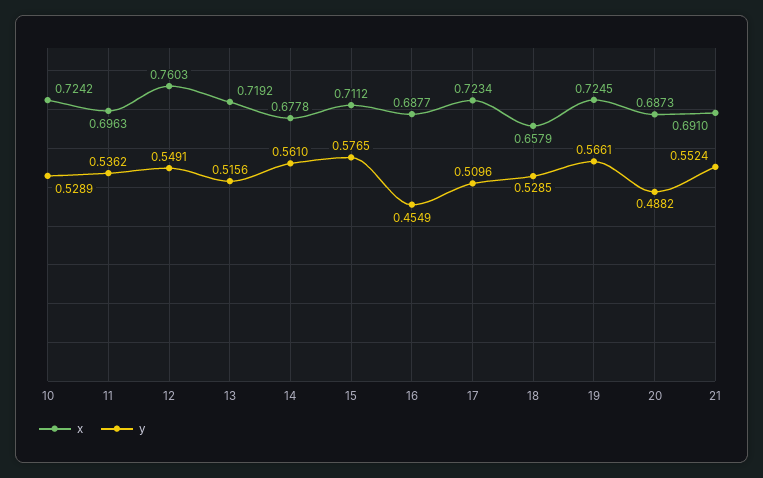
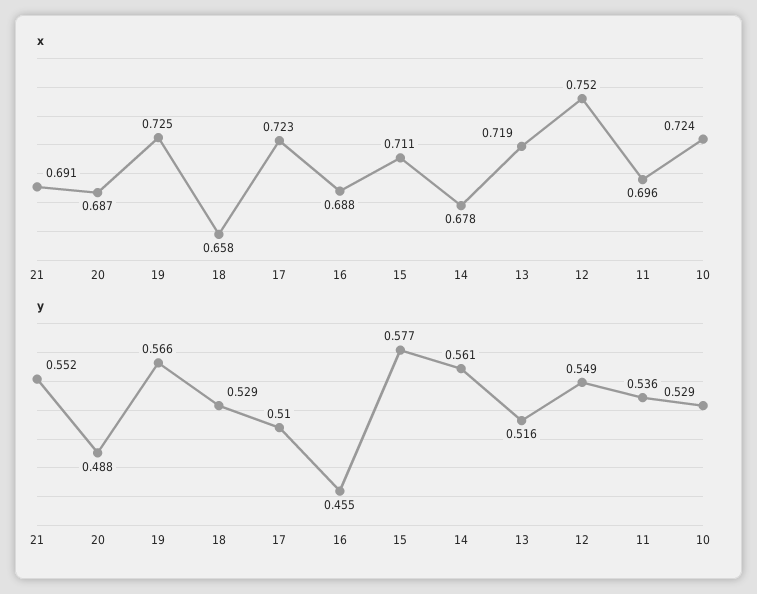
x, 12: 0.7603 -> 0.752

